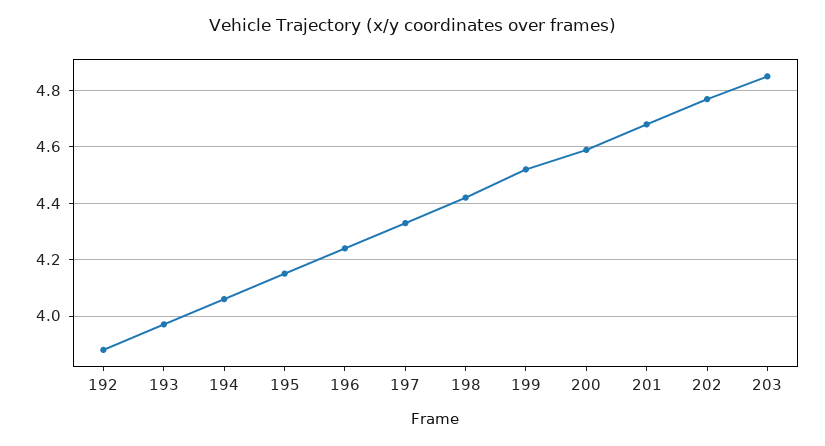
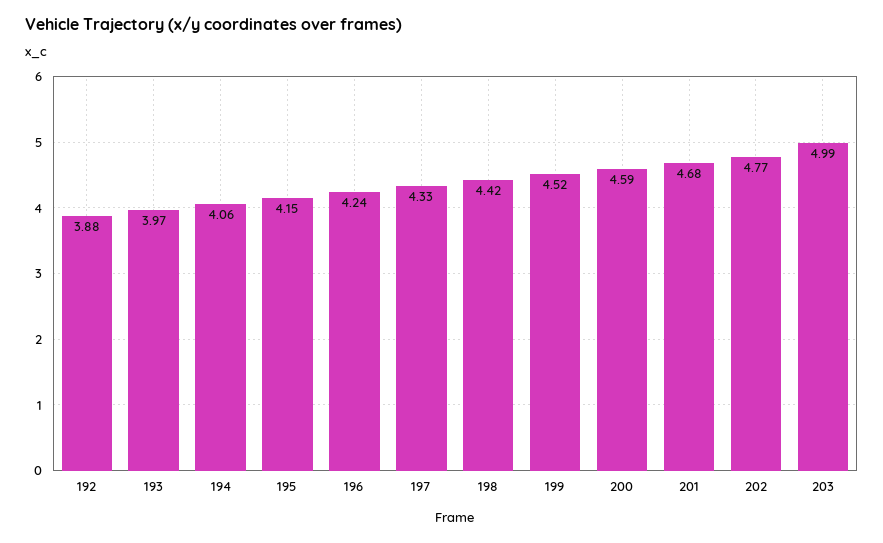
203: 4.85 -> 4.99

